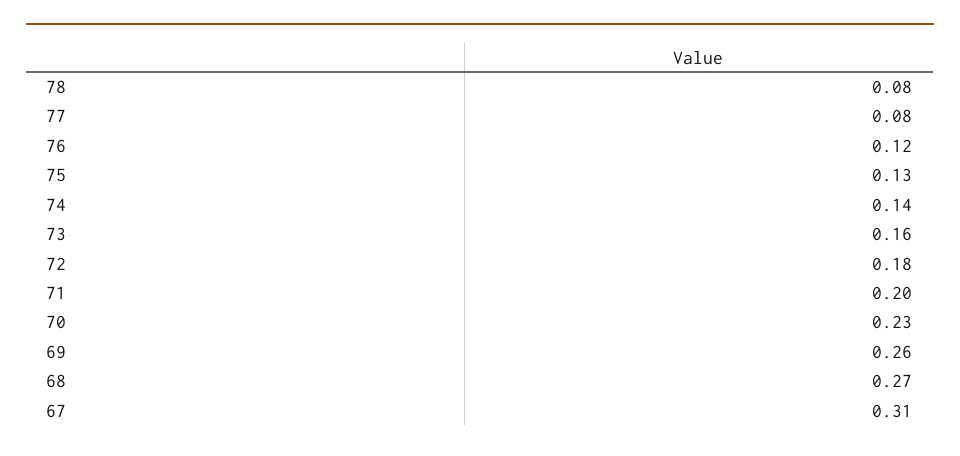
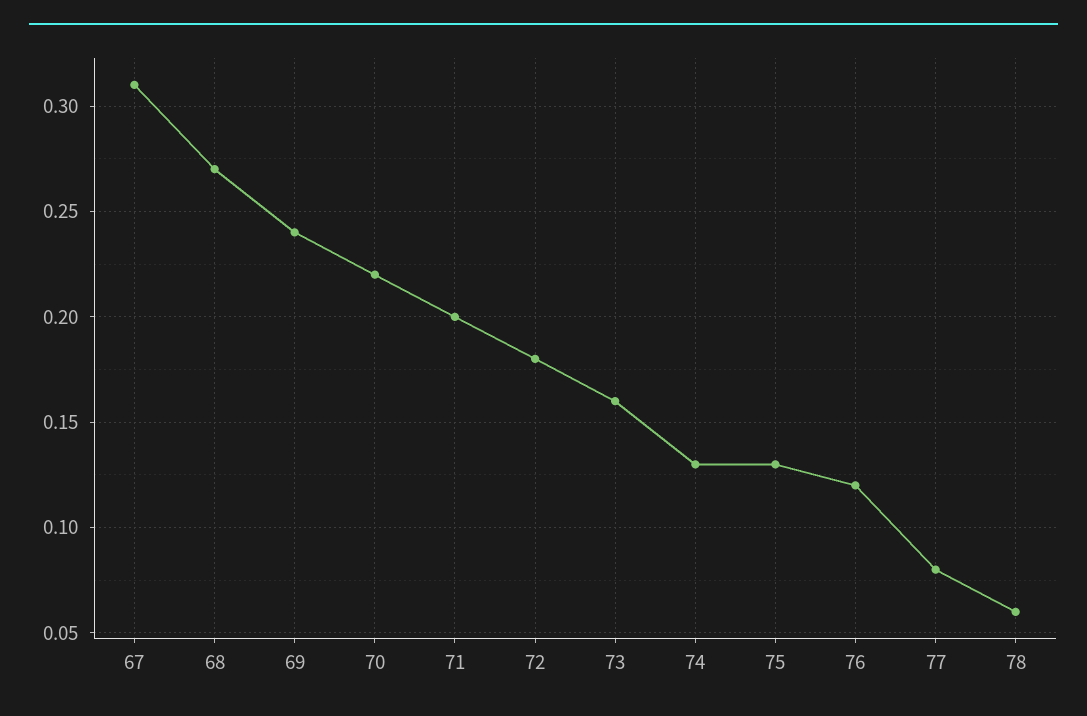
78: 0.08 -> 0.06
74: 0.14 -> 0.13
70: 0.23 -> 0.22
69: 0.26 -> 0.24

